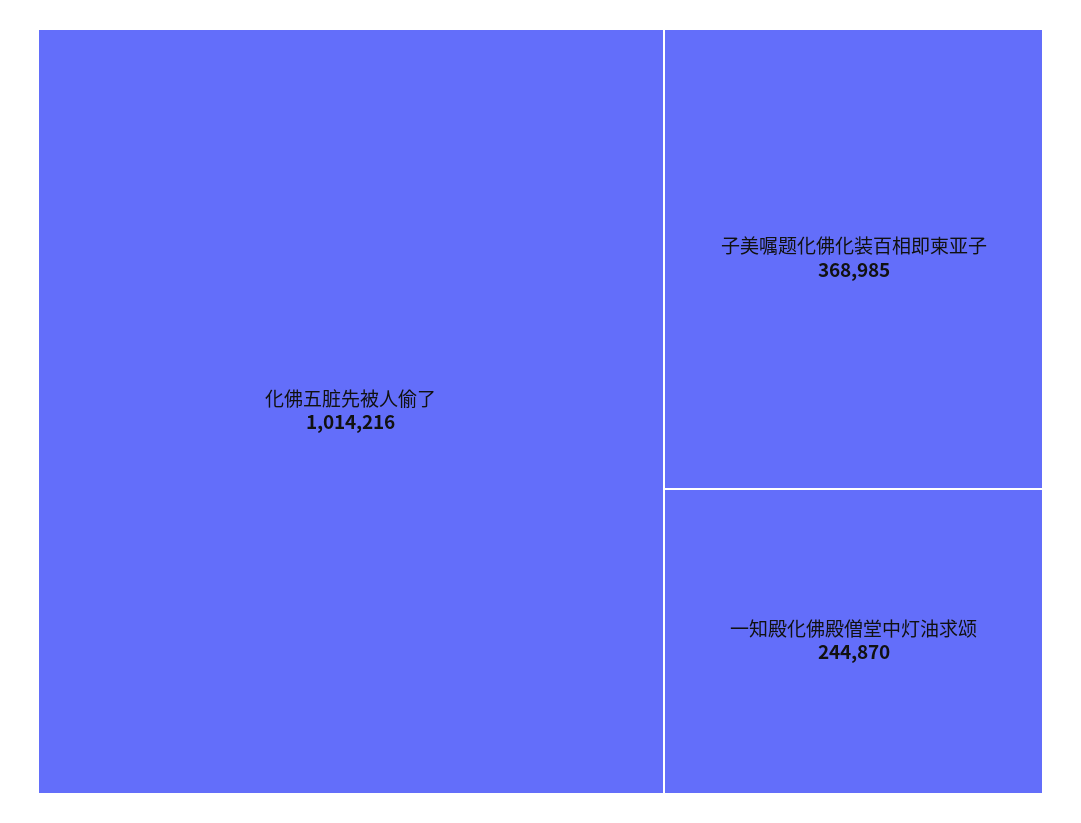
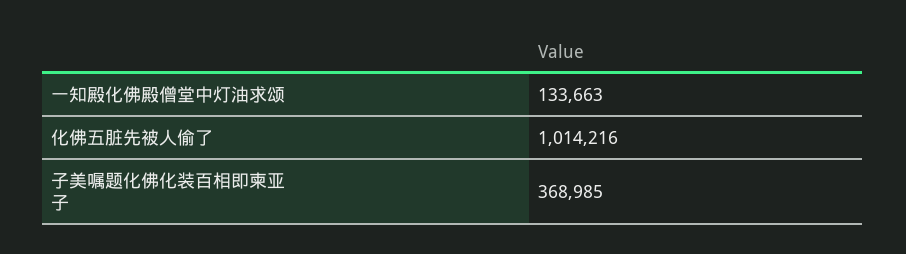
一知殿化佛殿僧堂中灯油求颂: 244870 -> 133663

